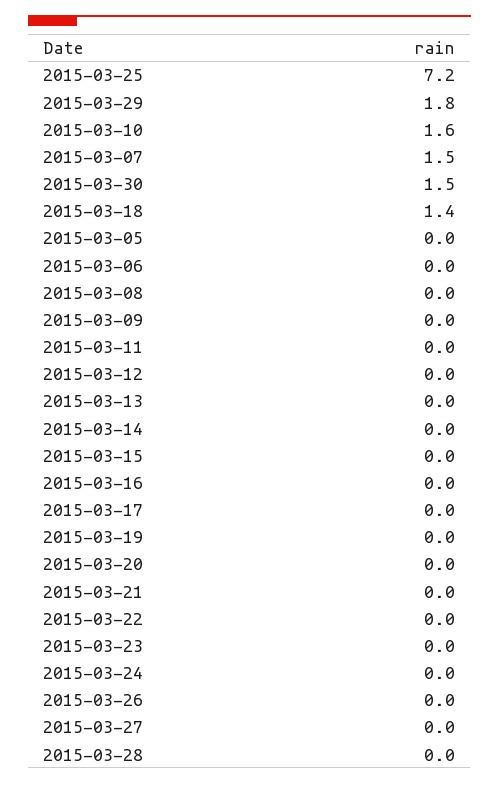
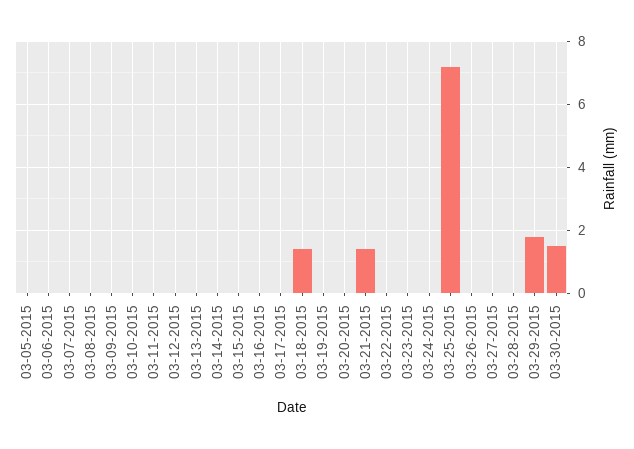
2015-03-10: 1.6 -> 0
2015-03-07: 1.5 -> 0
2015-03-21: 0 -> 1.5

